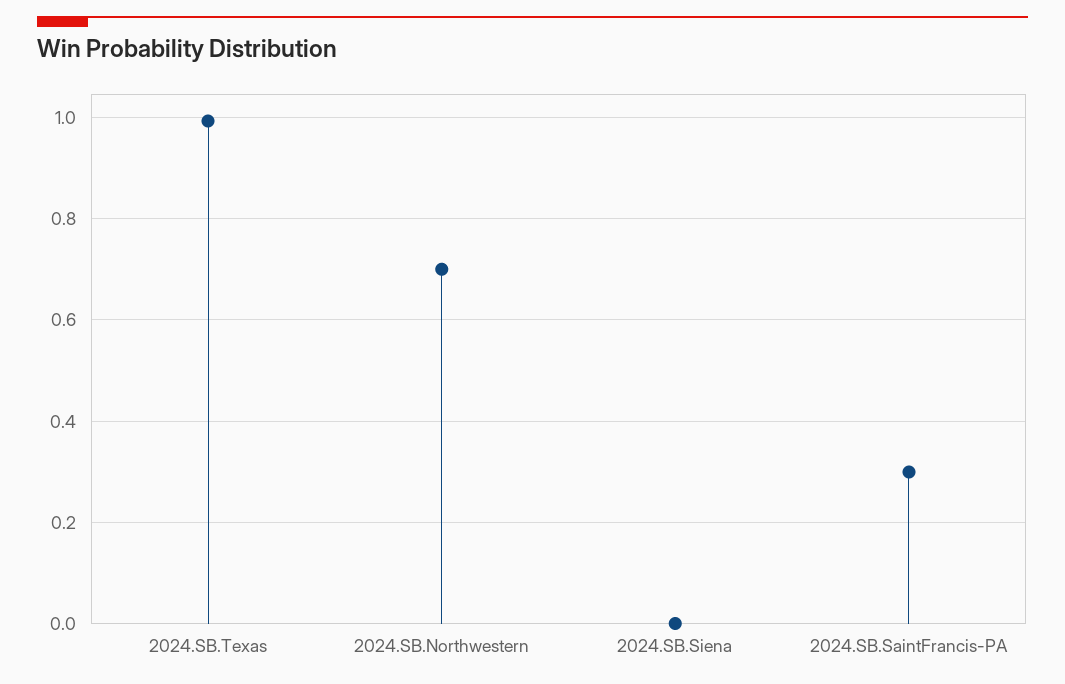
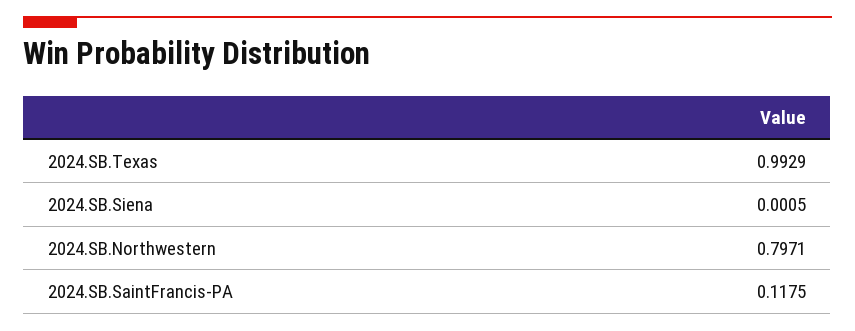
2024.SB.Northwestern: 0.7 -> 0.7971
2024.SB.SaintFrancis-PA: 0.3 -> 0.1175

